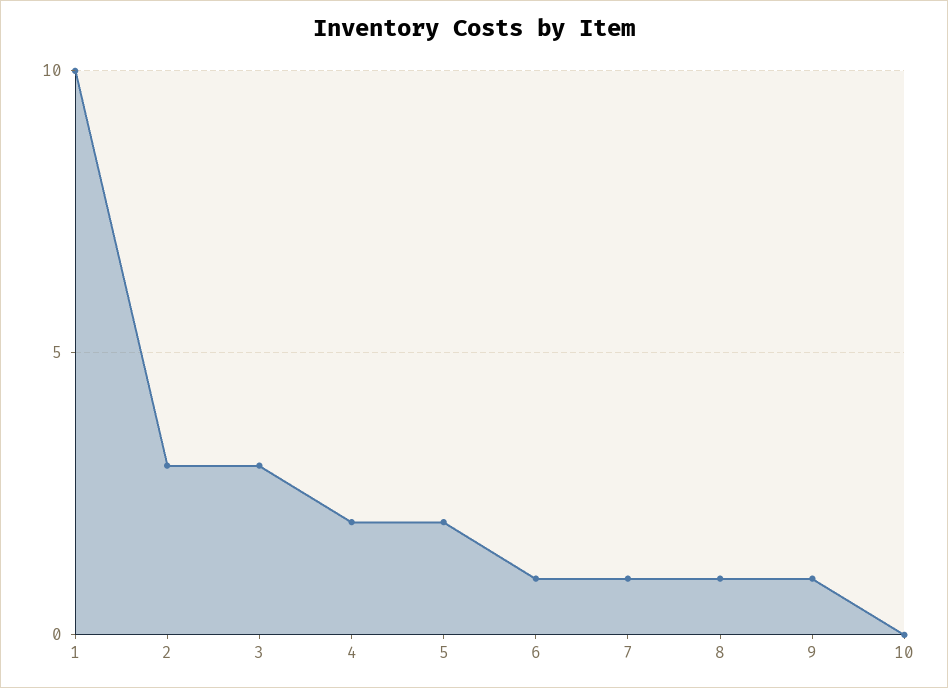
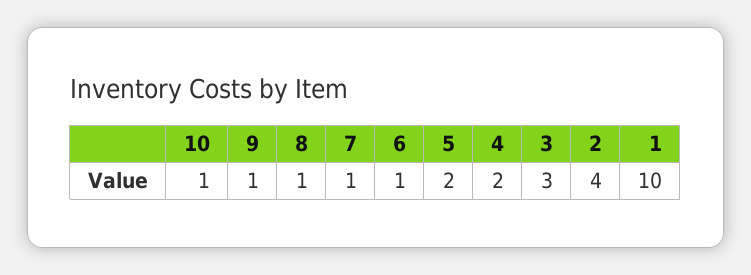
2: 3 -> 4
10: 0 -> 1

